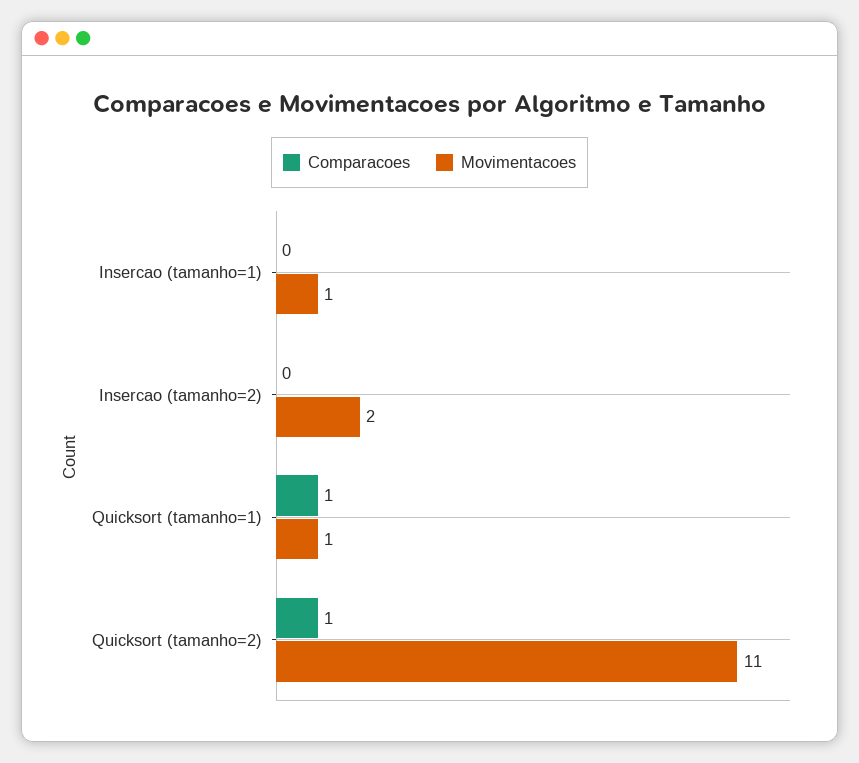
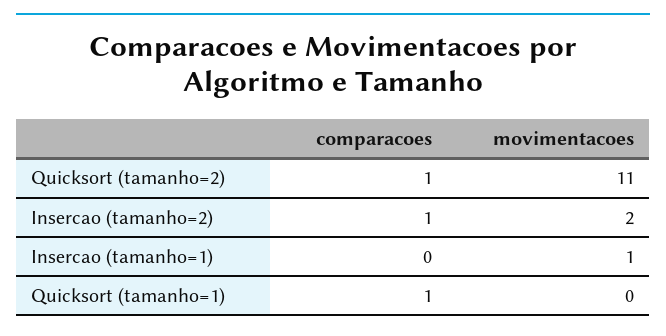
Comparacoes, Insercao (tamanho=2): 0 -> 1
Movimentacoes, Quicksort (tamanho=1): 1 -> 0

